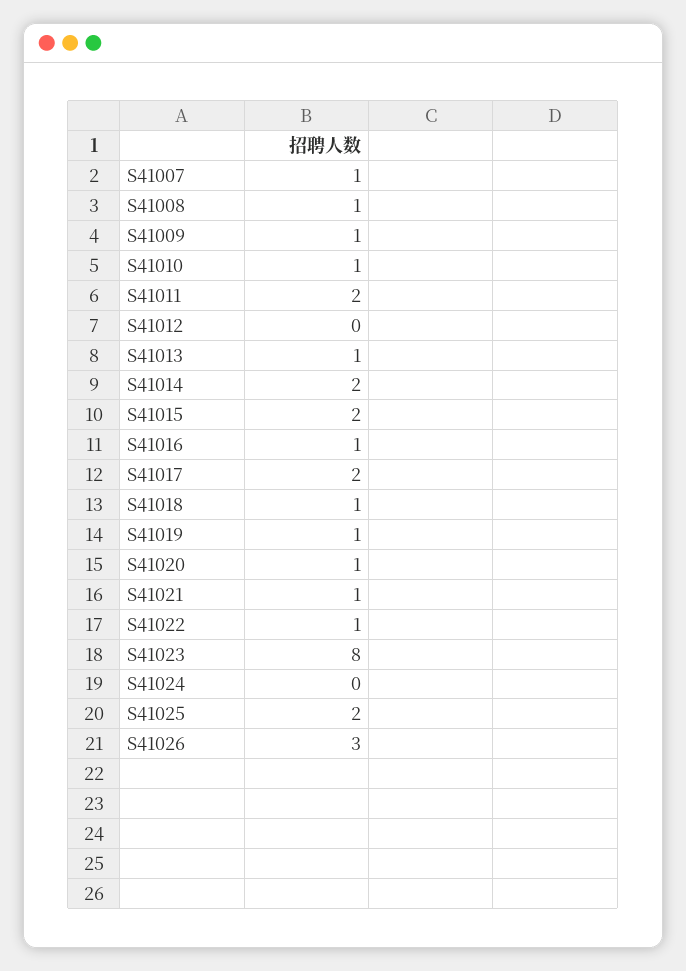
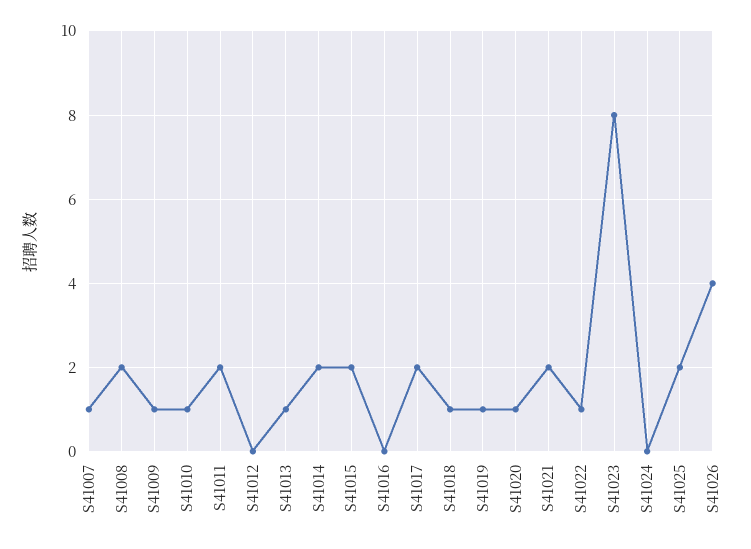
S41008: 1 -> 2
S41016: 1 -> 0
S41021: 1 -> 2
S41026: 3 -> 4

